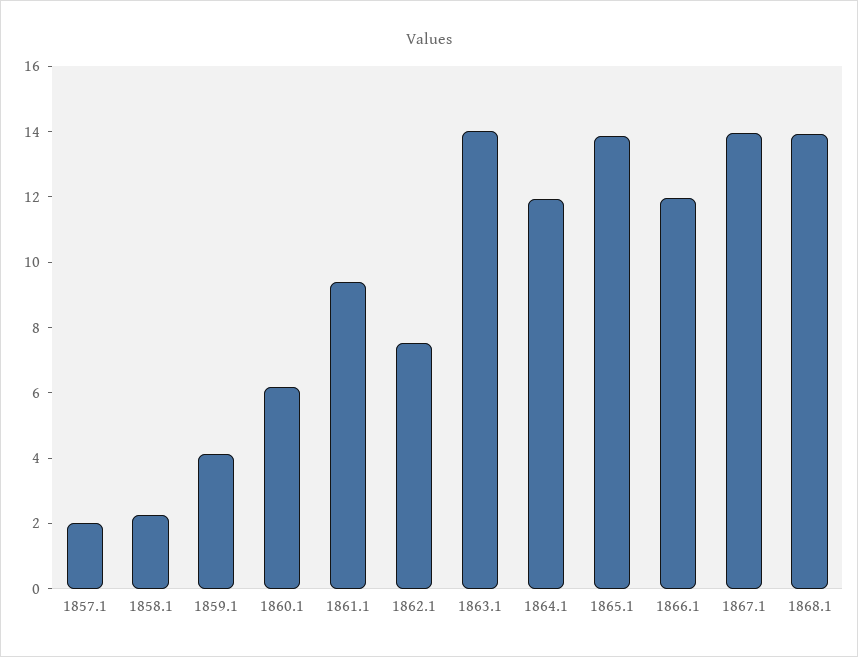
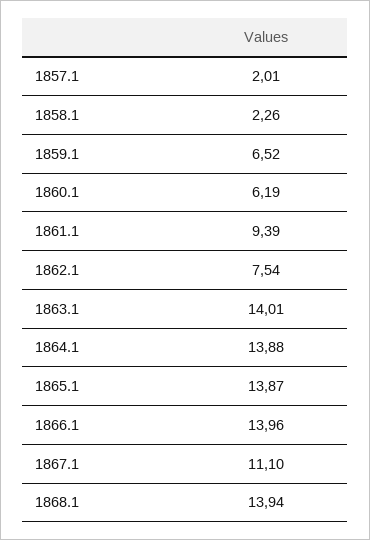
1859.1: 4 -> 6.52
1864.1: 12 -> 13.88
1866.1: 12 -> 13.96
1867.1: 14 -> 11.1

